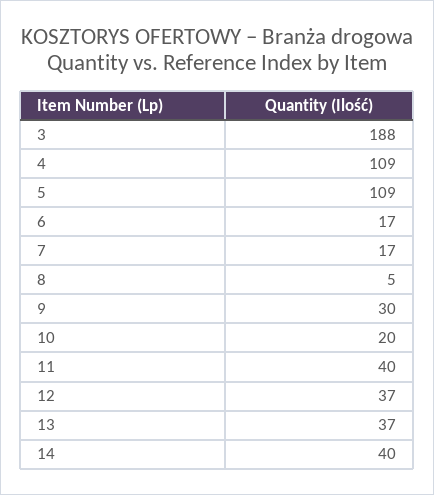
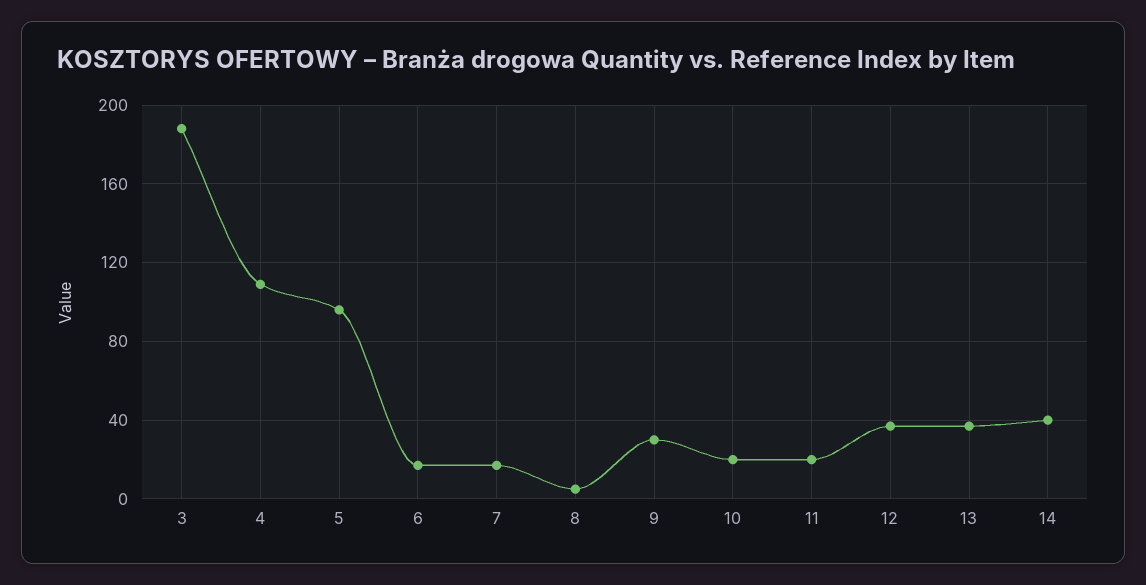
5: 109 -> 95
11: 40 -> 20

